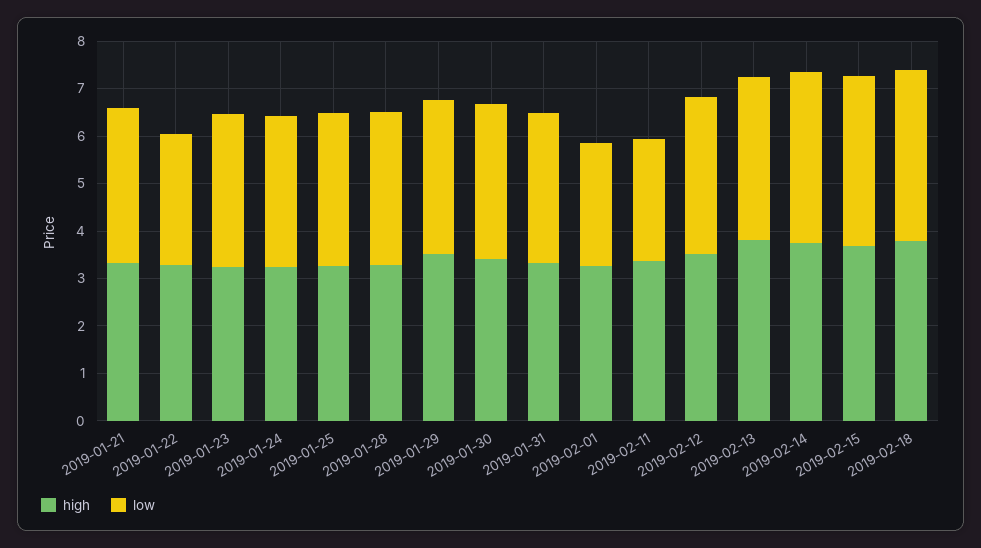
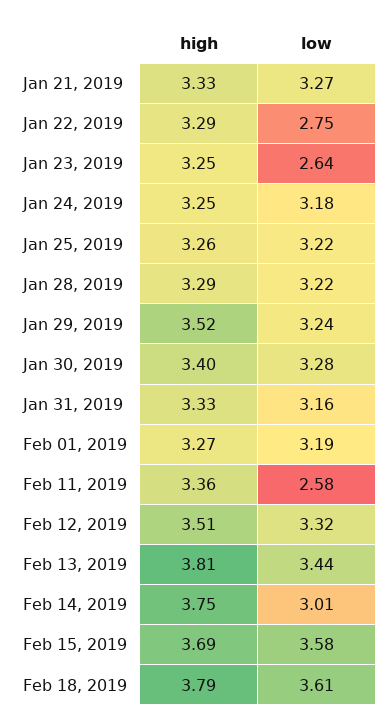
low, 2019-01-23: 3.2 -> 2.64
low, 2019-02-01: 2.6 -> 3.19
low, 2019-02-14: 3.6 -> 3.01

